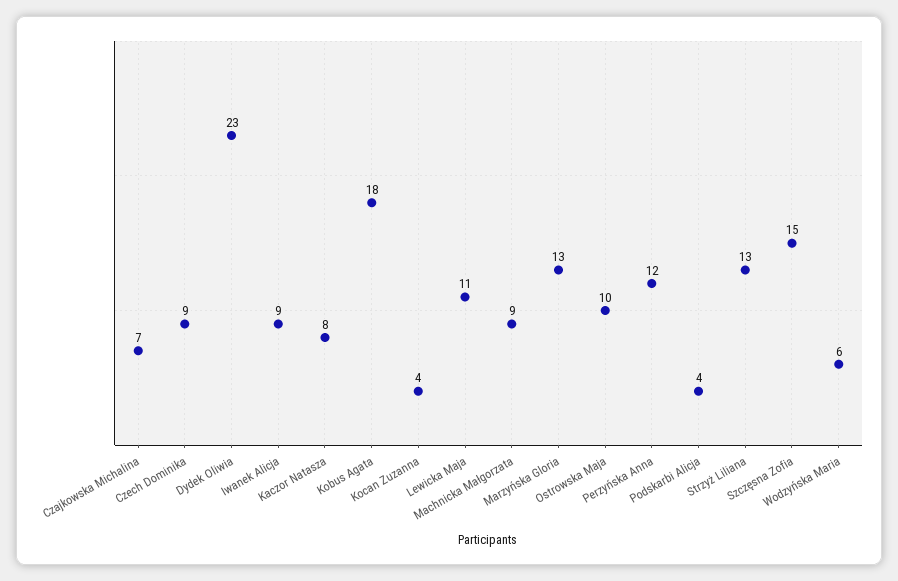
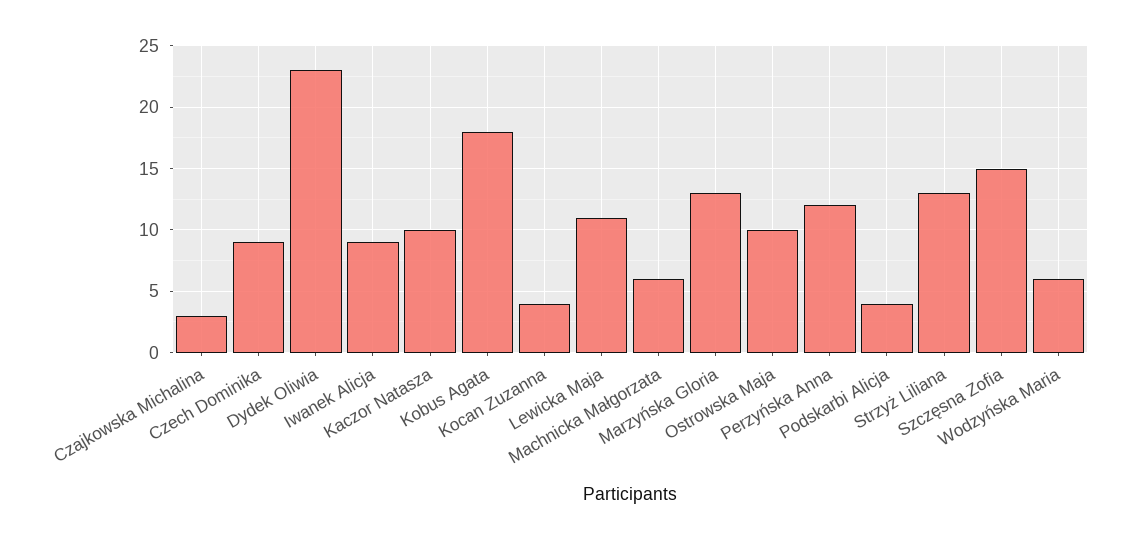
Czajkowska Michalina: 7 -> 3
Kaczor Natasza: 8 -> 10
Machnicka Małgorzata: 9 -> 6

